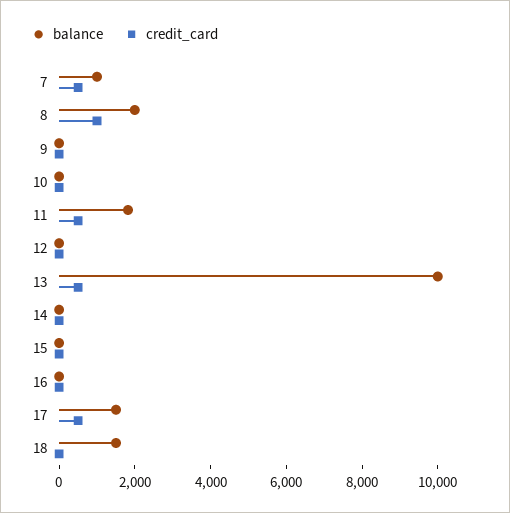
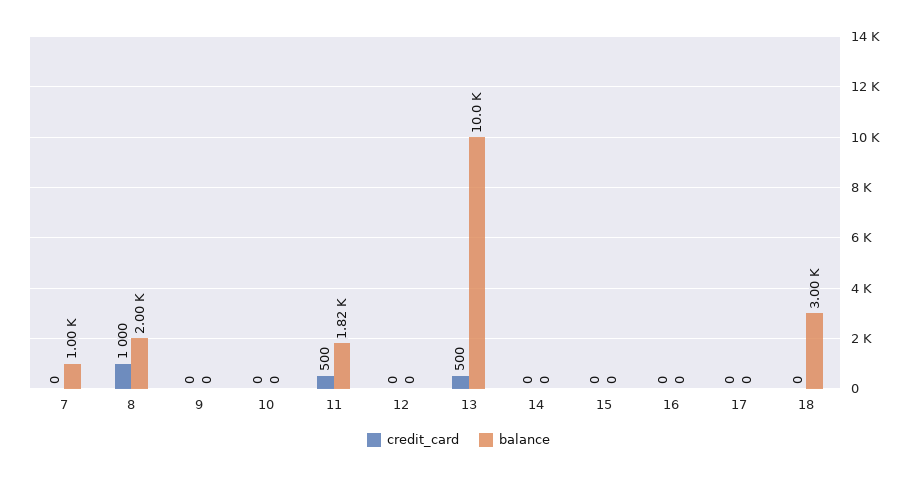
credit_card, 7: 500 -> 0
balance, 17: 1500 -> 0
credit_card, 17: 500 -> 0
balance, 18: 1500 -> 3000

